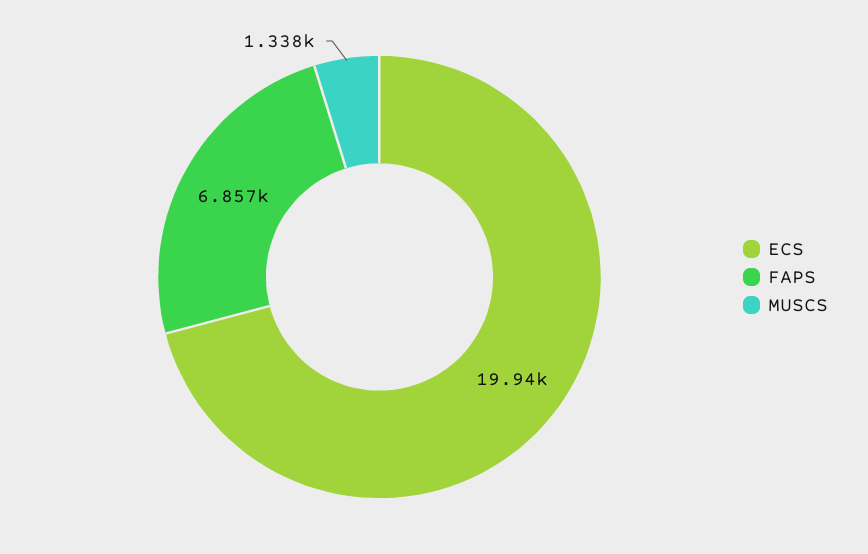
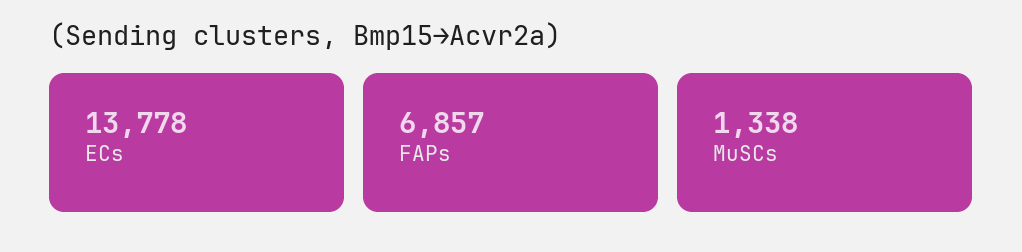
ECS: 19940 -> 13778

